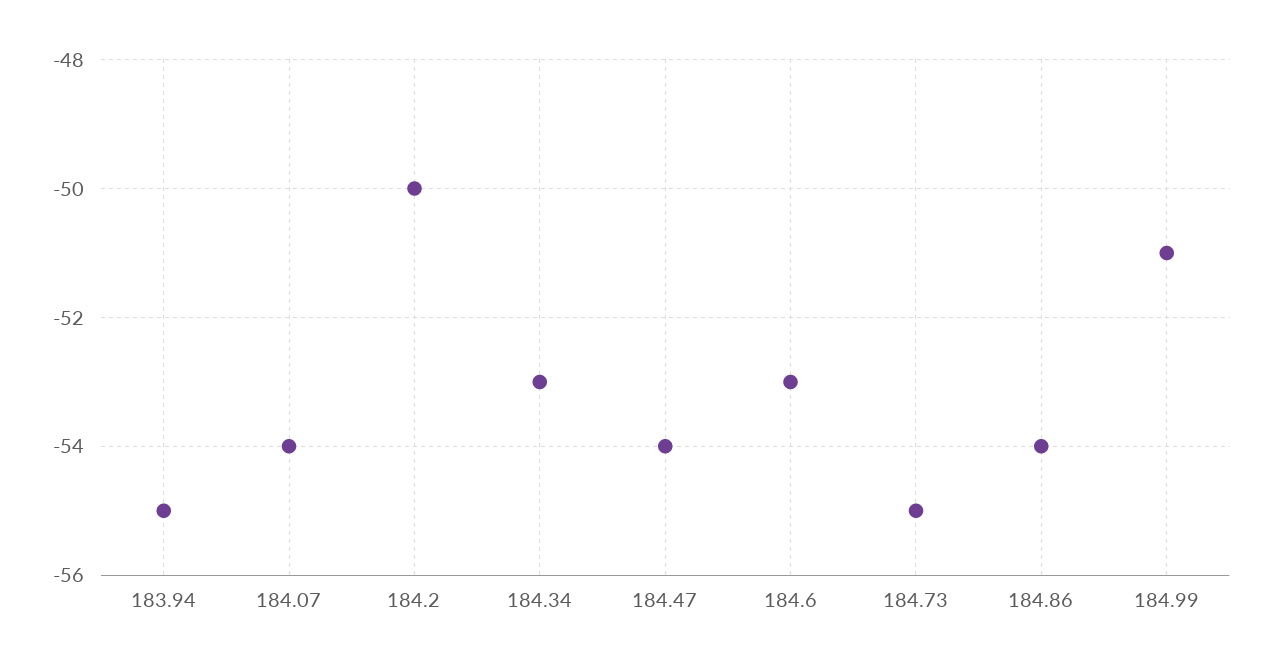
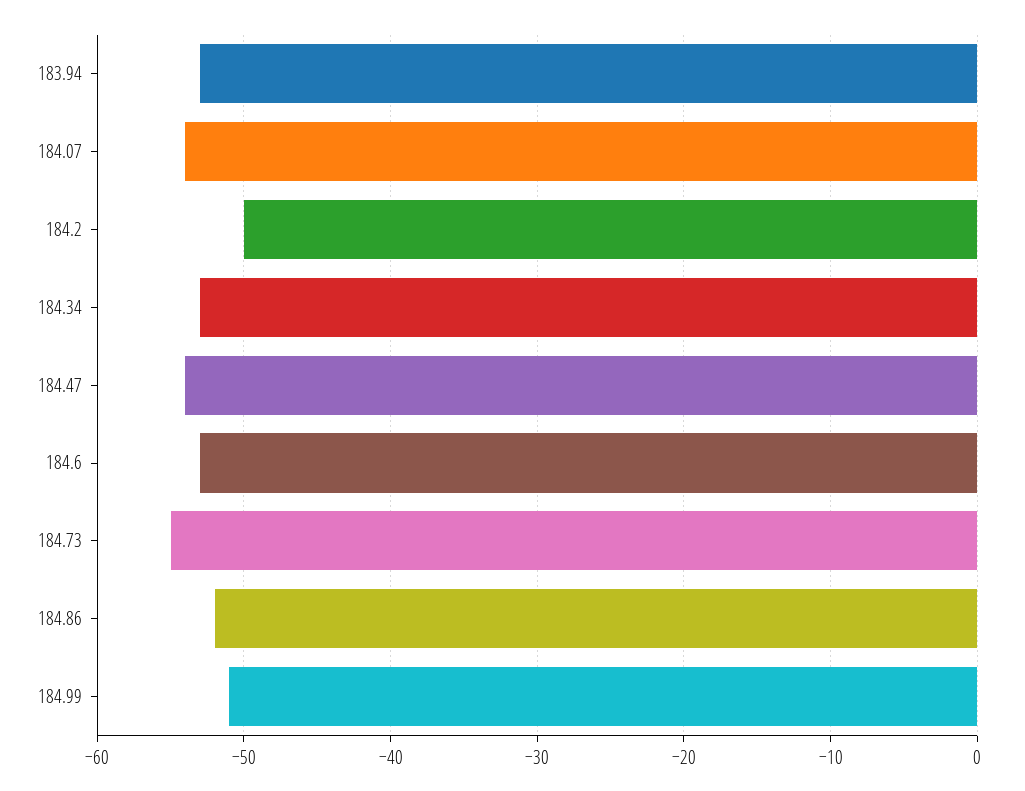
183.94: -55 -> -53
184.86: -54 -> -52

